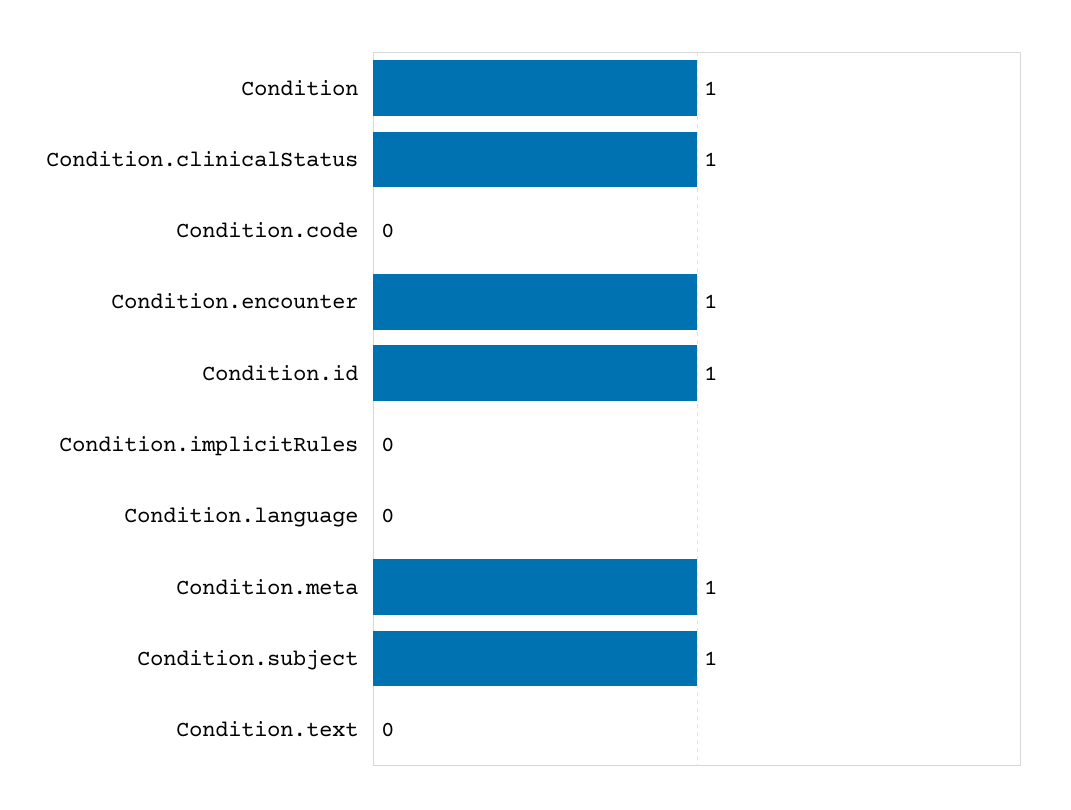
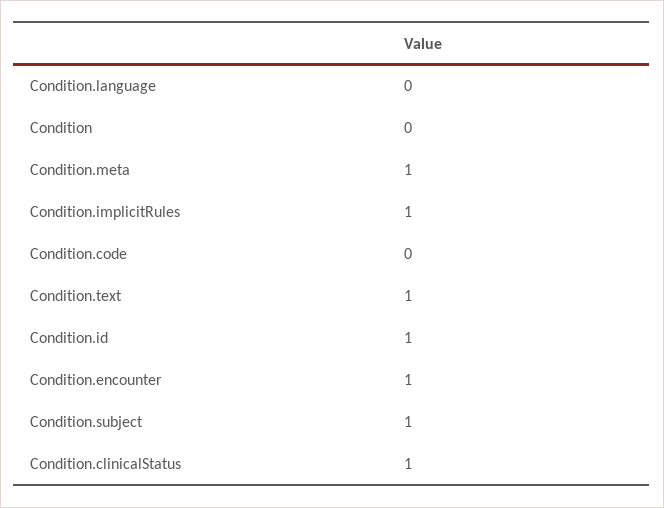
Condition: 1 -> 0
Condition.implicitRules: 0 -> 1
Condition.text: 0 -> 1

